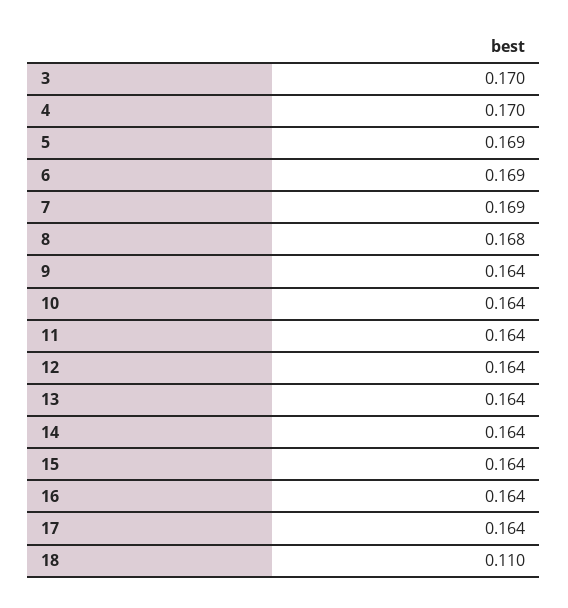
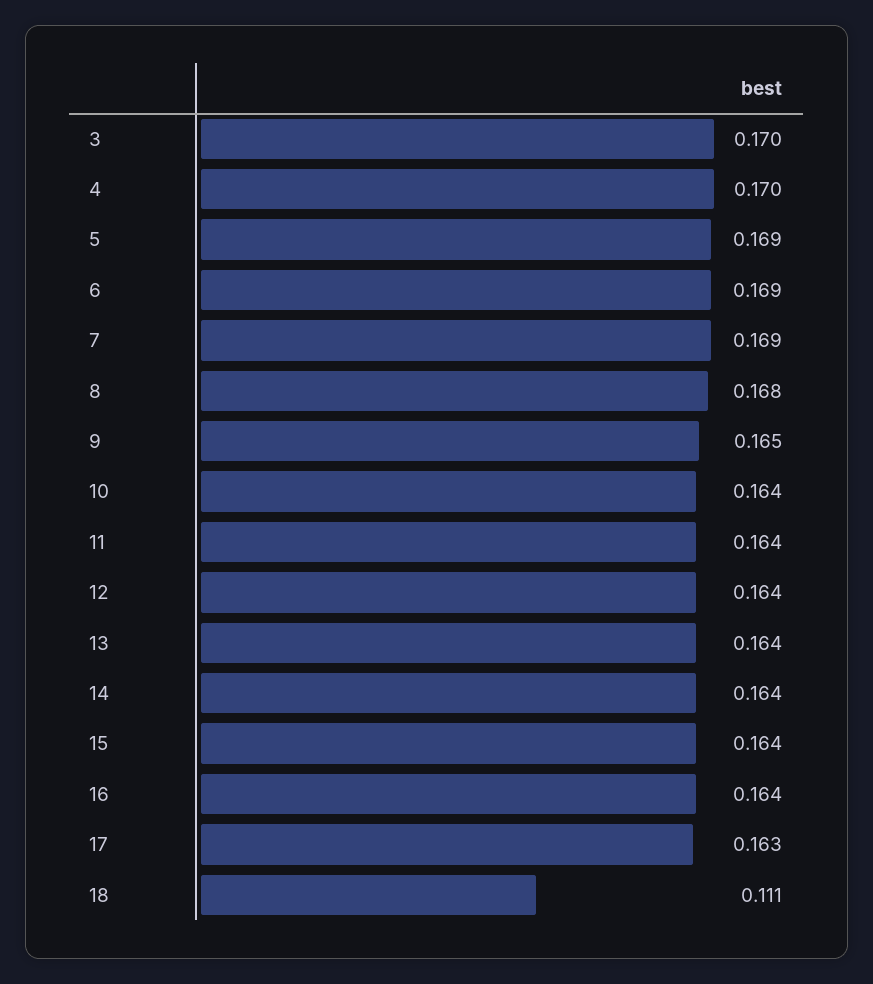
9: 0.164 -> 0.165
17: 0.164 -> 0.163
18: 0.11 -> 0.111

